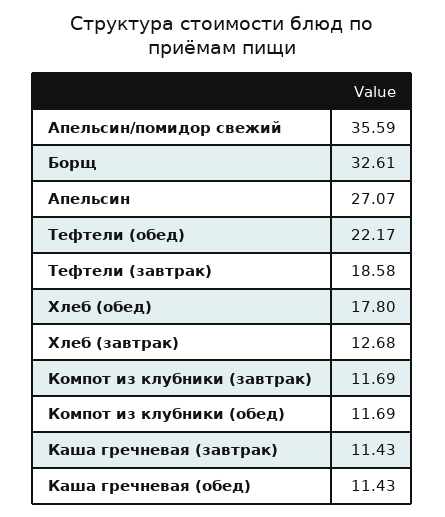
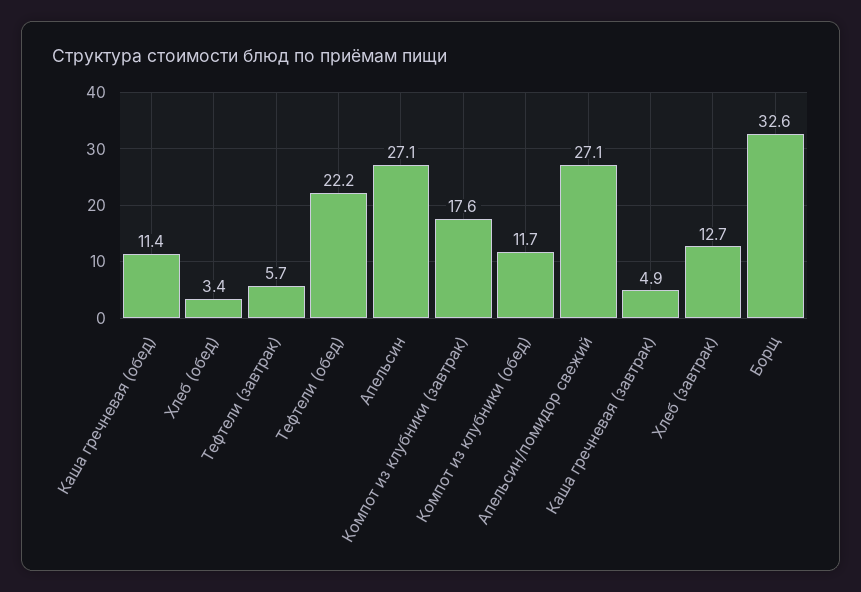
Апельсин/помидор свежий: 35.59 -> 27.1
Тефтели (завтрак): 18.58 -> 5.7
Хлеб (обед): 17.8 -> 3.4
Компот из клубники (завтрак): 11.69 -> 17.6
Каша гречневая (завтрак): 11.43 -> 4.9

